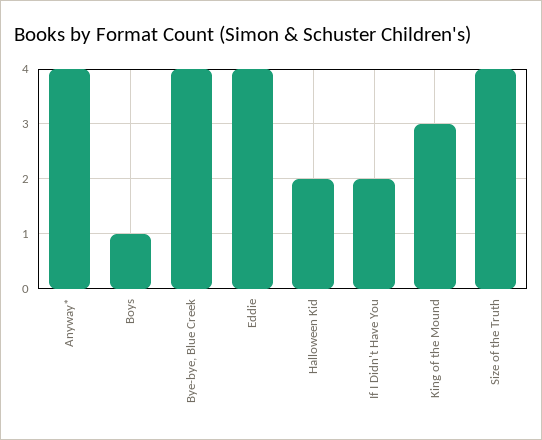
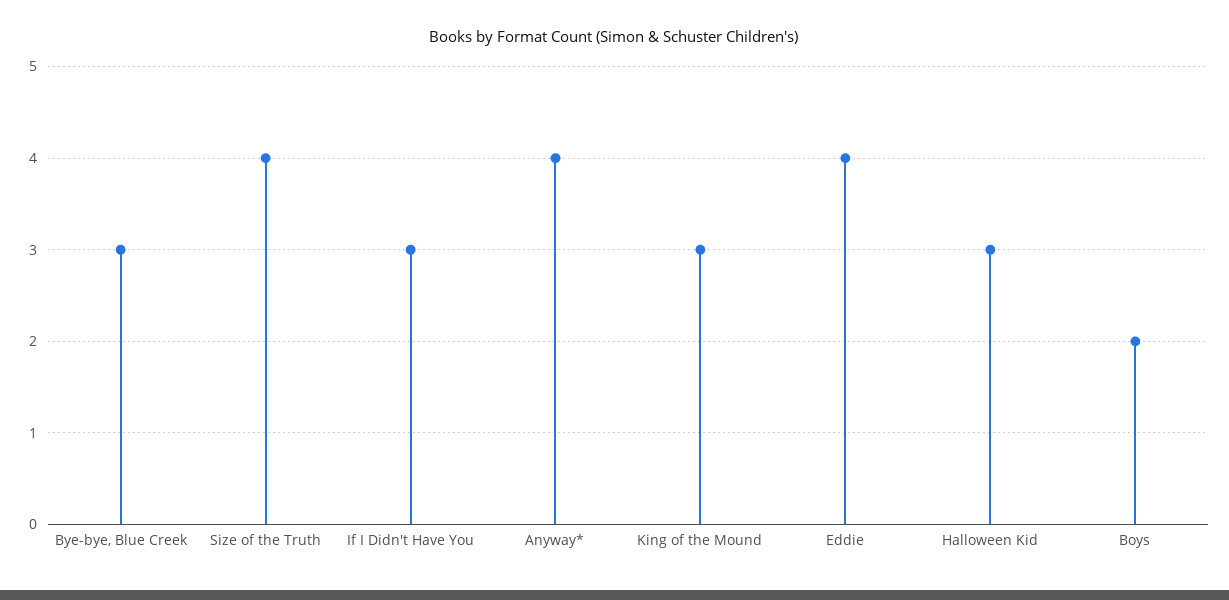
Boys: 1 -> 2
Bye-bye, Blue Creek: 4 -> 3
Halloween Kid: 2 -> 3
If I Didn't Have You: 2 -> 3

